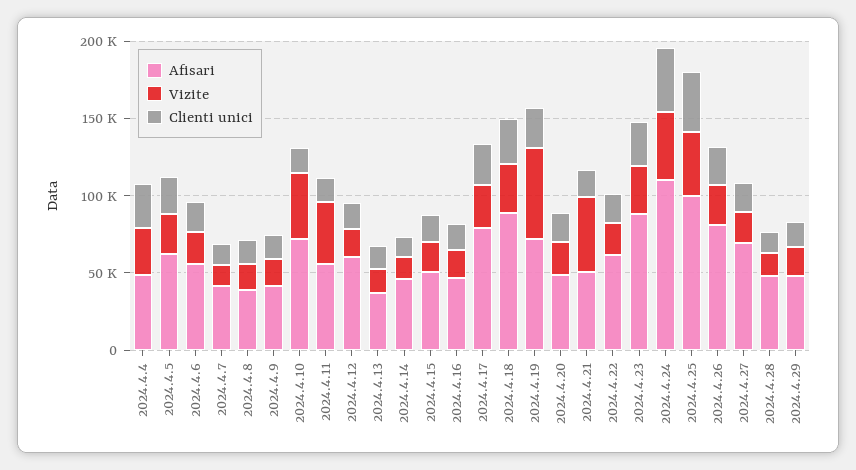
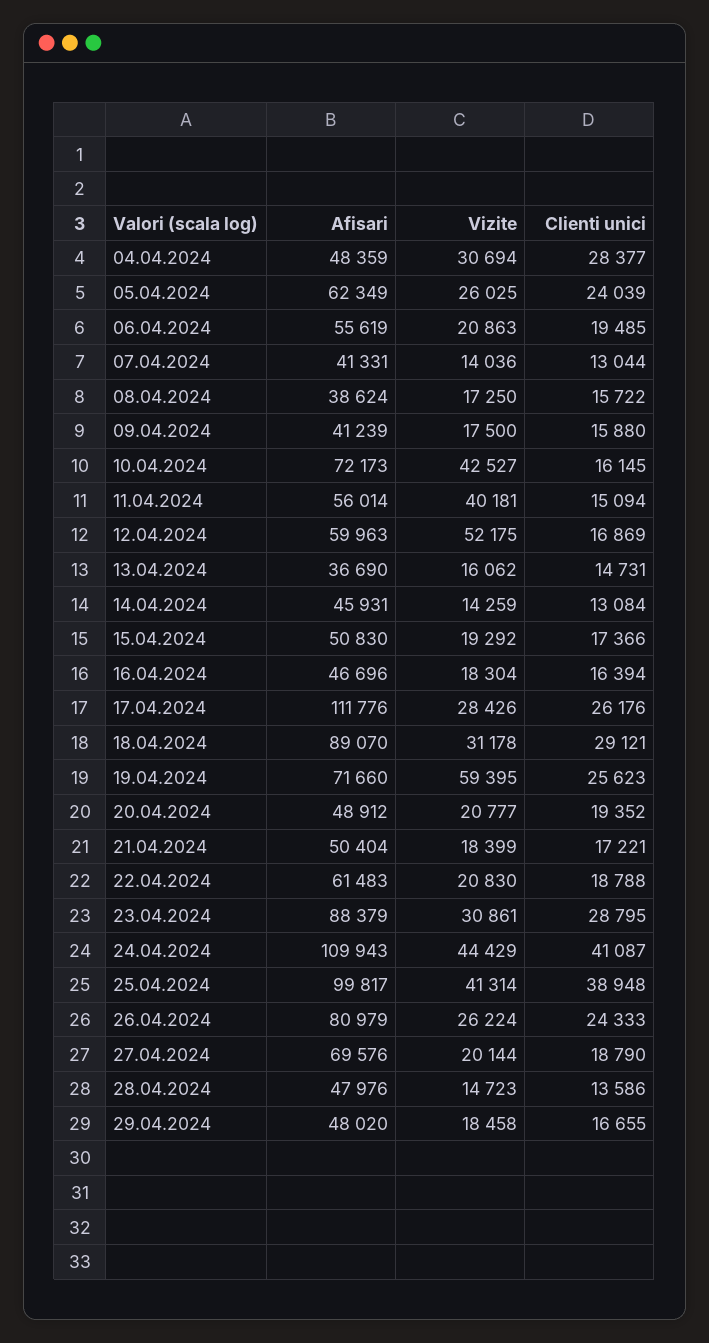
Vizite, 2024.4.12: 20000 -> 52175
Afisari, 2024.4.17: 80000 -> 111776
Vizite, 2024.4.21: 50000 -> 18399

